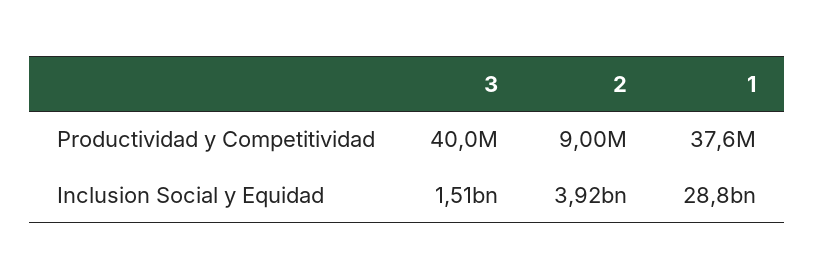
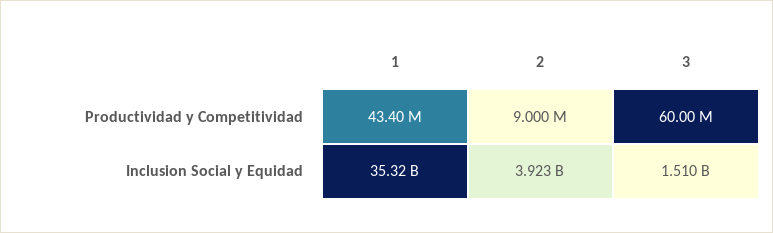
3, Productividad y Competitividad: 40000000 -> 60000000
1, Productividad y Competitividad: 37600000 -> 43400000
1, Inclusion Social y Equidad: 28800000000 -> 35320000000

